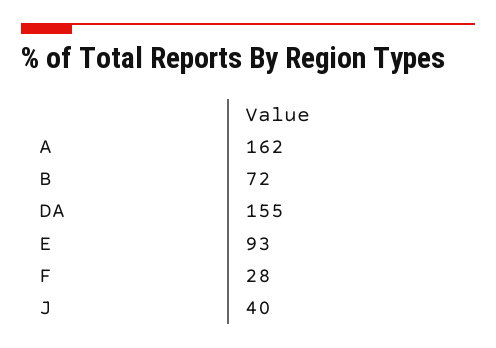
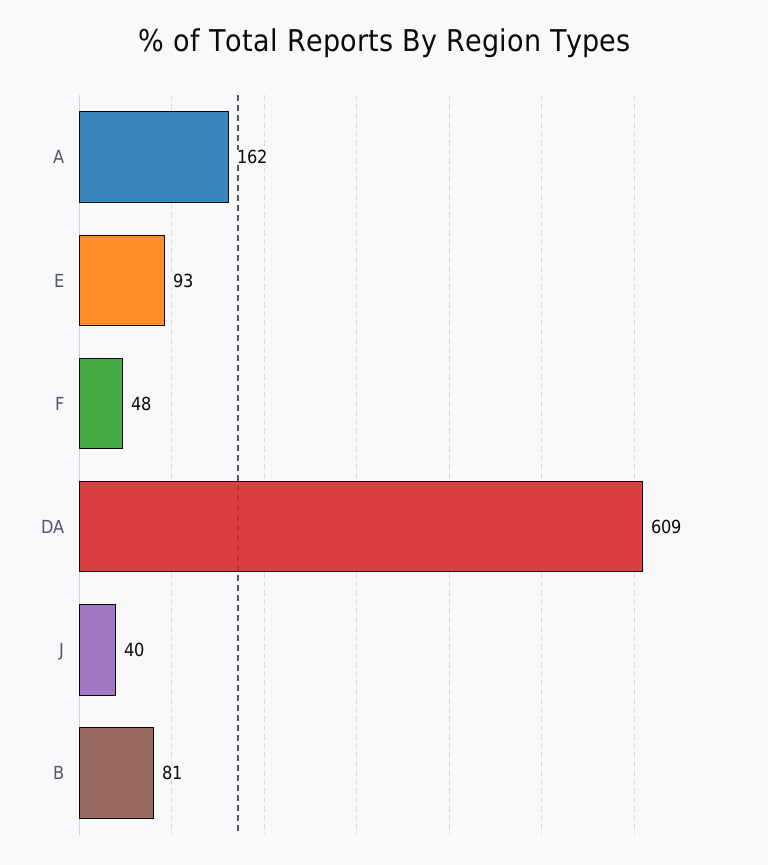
B: 72 -> 81
DA: 155 -> 609
F: 28 -> 48

